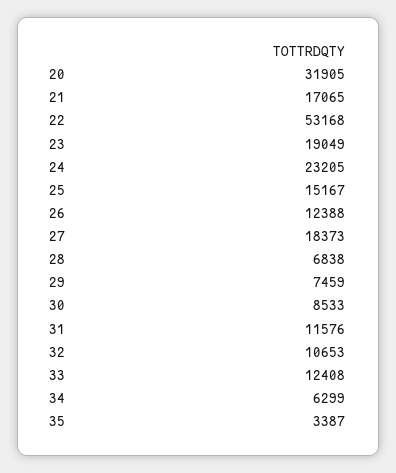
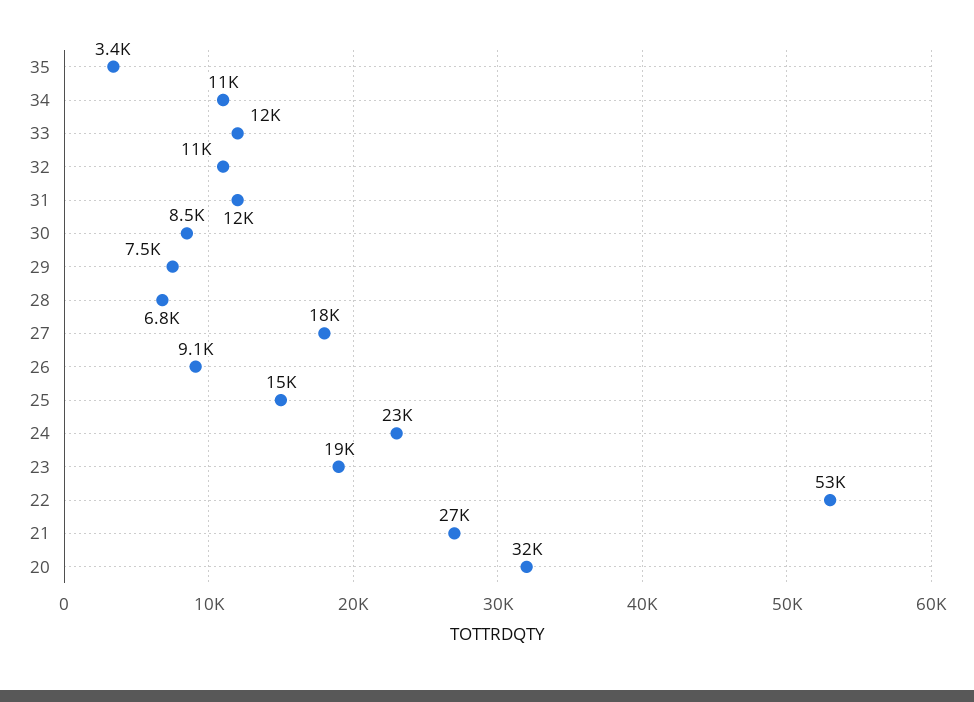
21: 17065 -> 27000
26: 12388 -> 9100
34: 6299 -> 11000

